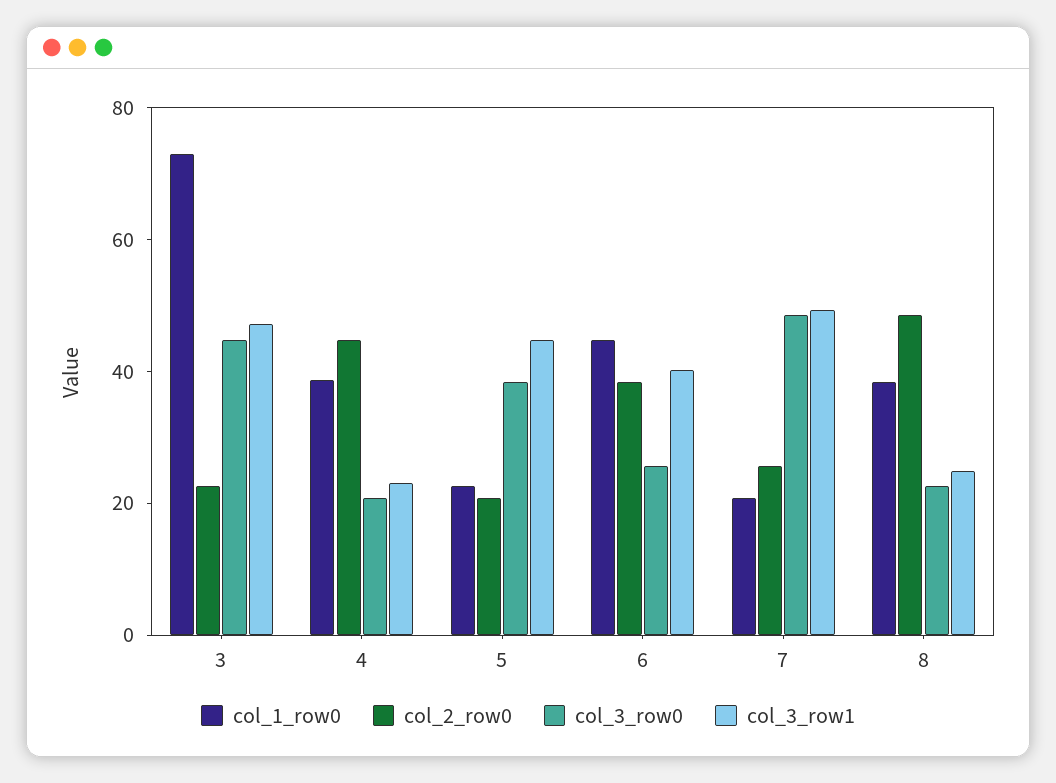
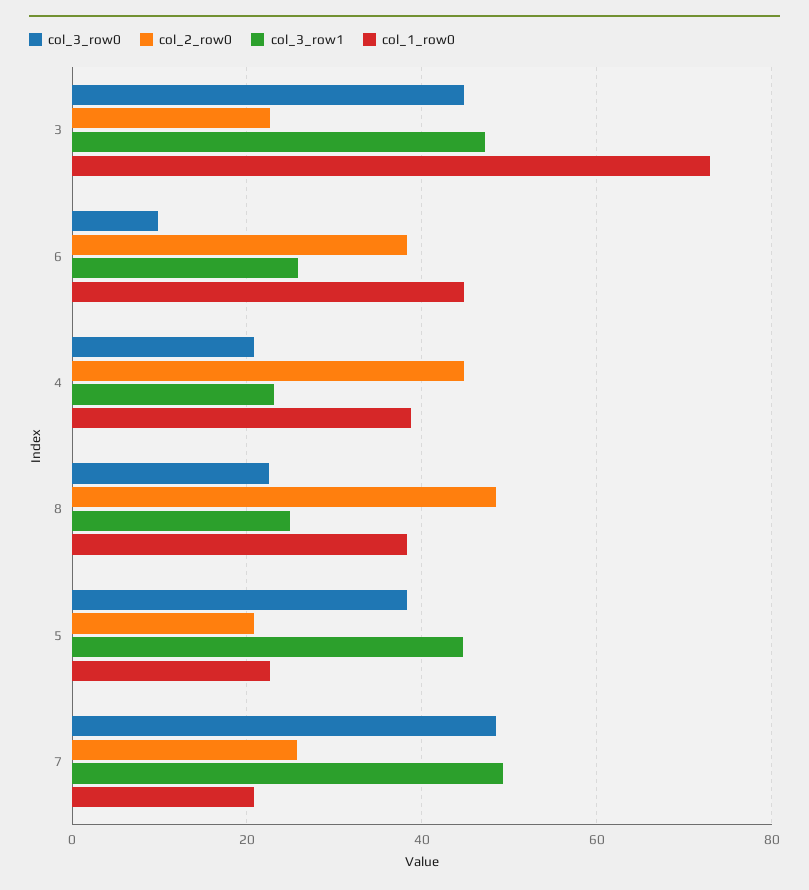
col_3_row0, 6: 25 -> 10
col_3_row1, 6: 40 -> 26

